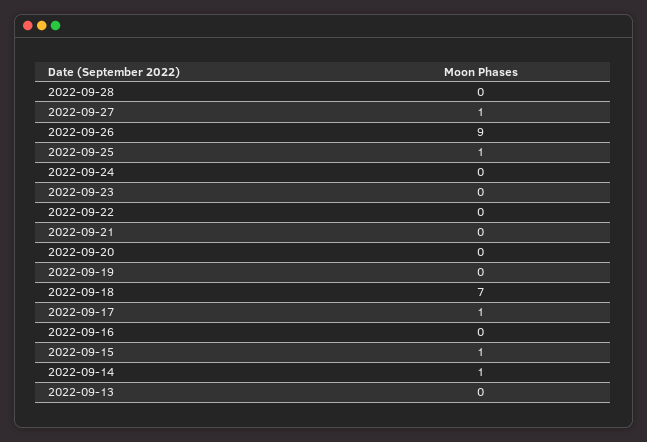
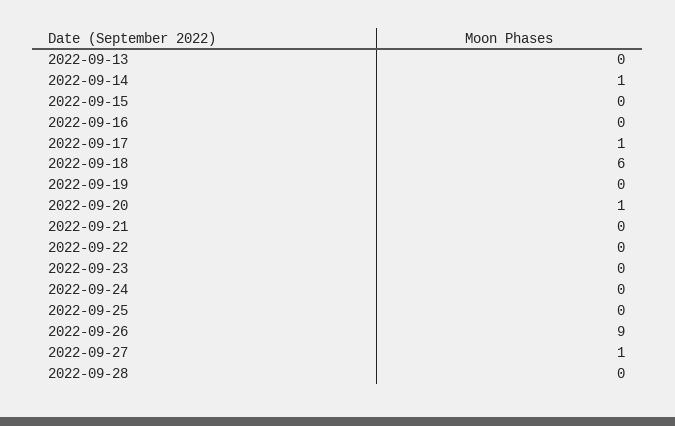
2022-09-25: 1 -> 0
2022-09-20: 0 -> 1
2022-09-18: 7 -> 6
2022-09-15: 1 -> 0

